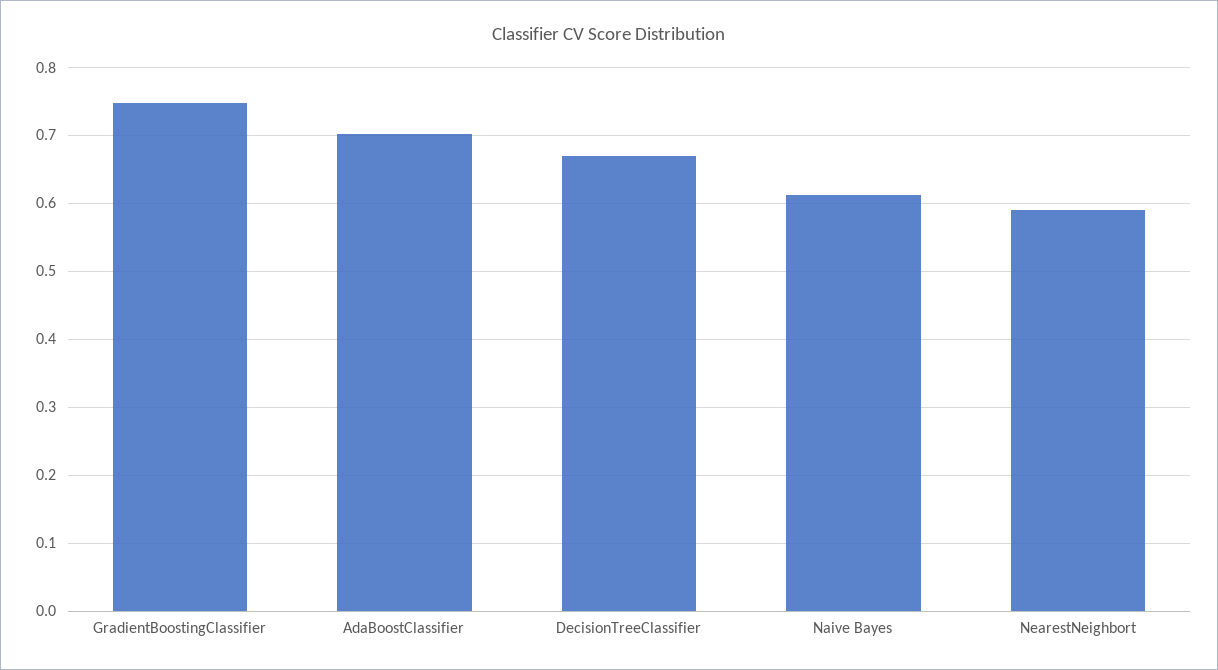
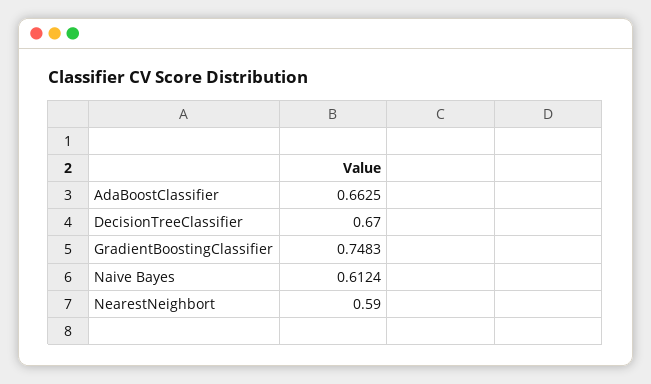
AdaBoostClassifier: 0.7 -> 0.6625

